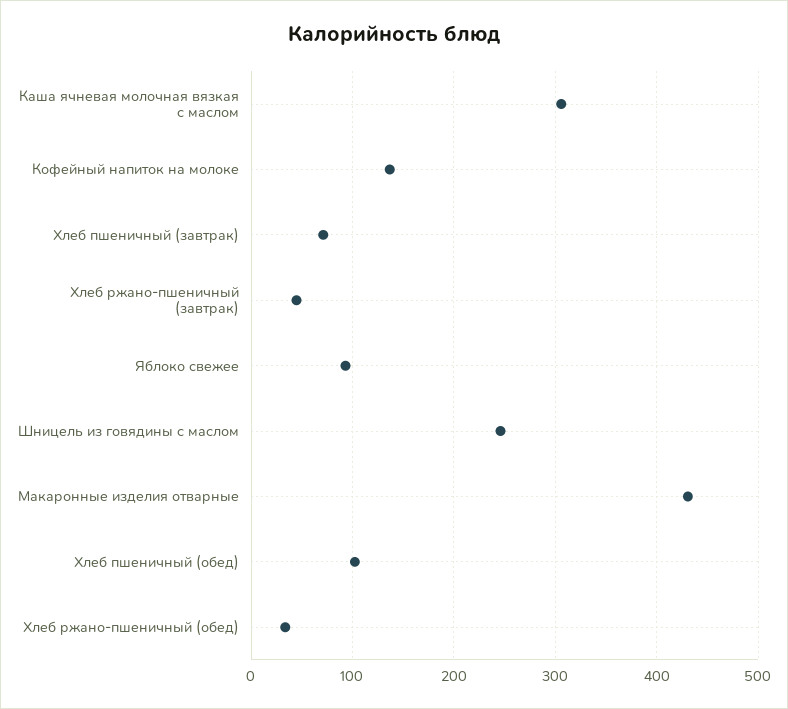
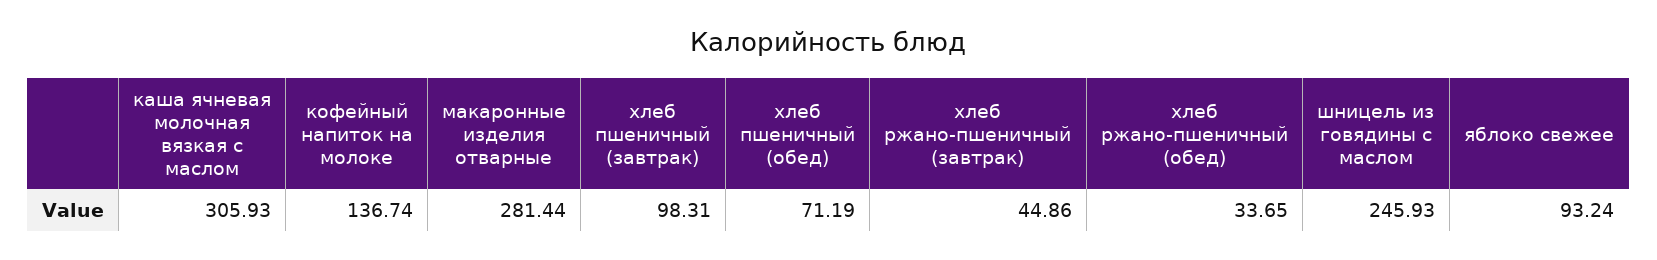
Хлеб пшеничный (завтрак): 70 -> 98.31
Макаронные изделия отварные: 430 -> 281.44
Хлеб пшеничный (обед): 100 -> 71.19

